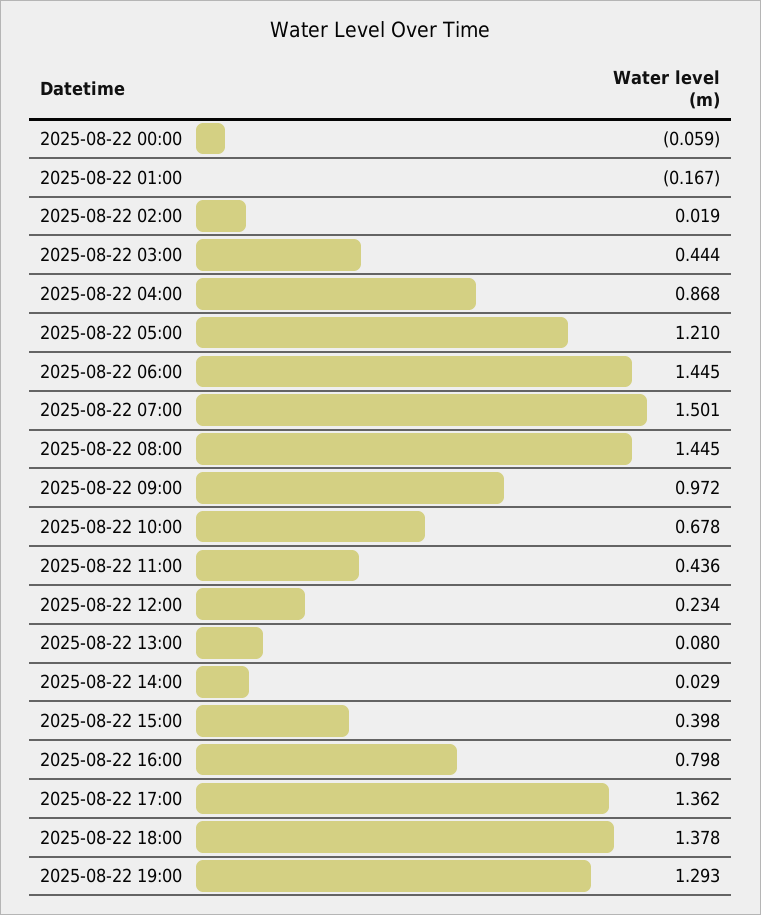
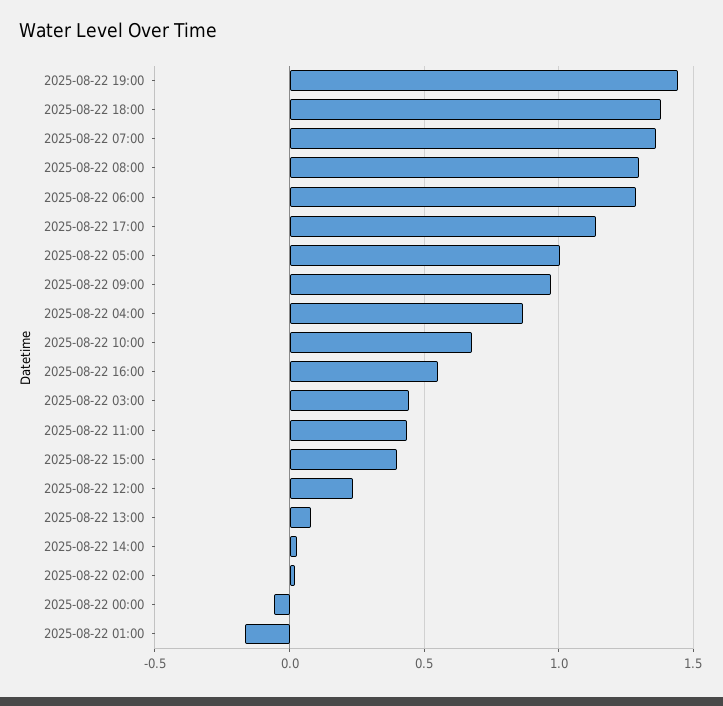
2025-08-22 05:00: 1.21 -> 1
2025-08-22 06:00: 1.445 -> 1.3
2025-08-22 07:00: 1.501 -> 1.35
2025-08-22 08:00: 1.445 -> 1.3
2025-08-22 16:00: 0.798 -> 0.55
2025-08-22 17:00: 1.362 -> 1.15
2025-08-22 19:00: 1.293 -> 1.45

